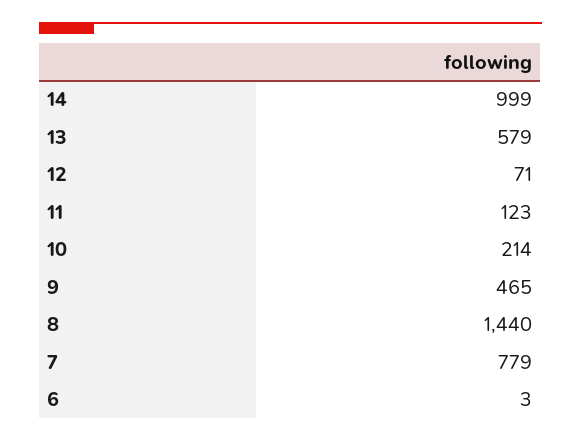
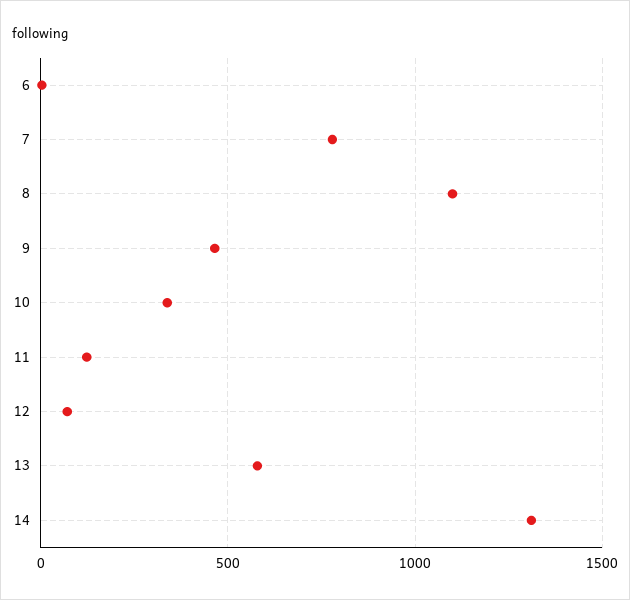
14: 999 -> 1300
10: 214 -> 350
8: 1440 -> 1100

